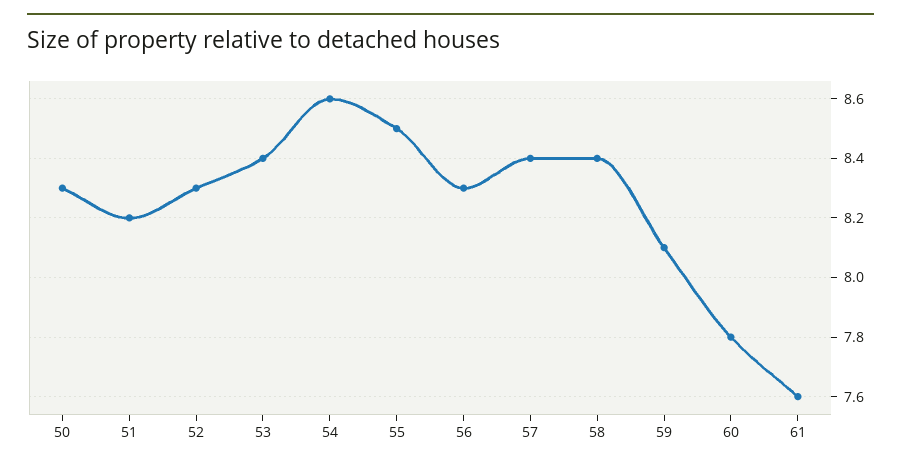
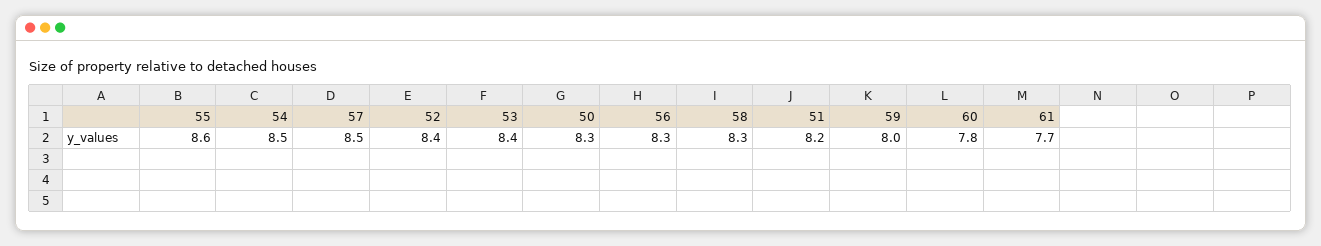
52: 8.3 -> 8.4
54: 8.6 -> 8.5
55: 8.5 -> 8.6
57: 8.4 -> 8.5
58: 8.4 -> 8.3
59: 8.1 -> 8
61: 7.6 -> 7.7

